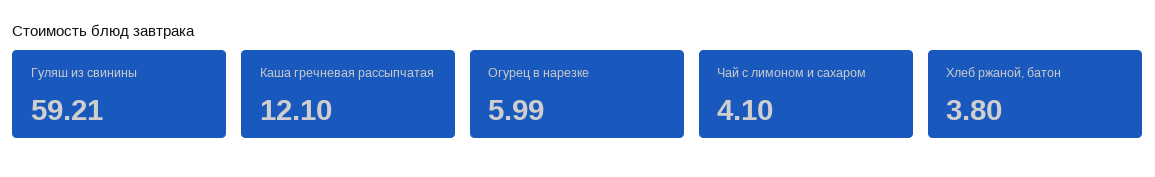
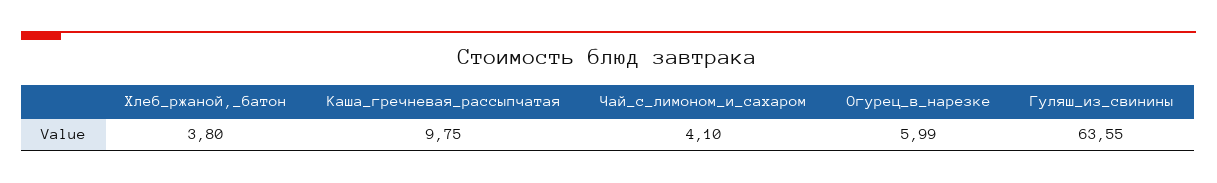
Гуляш из свинины: 59.21 -> 63.55
Каша гречневая рассыпчатая: 12.1 -> 9.75

